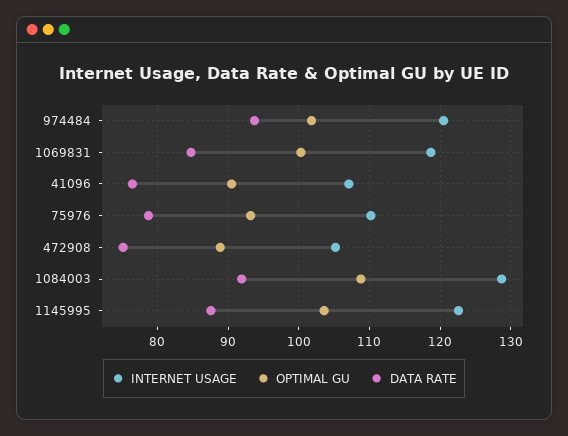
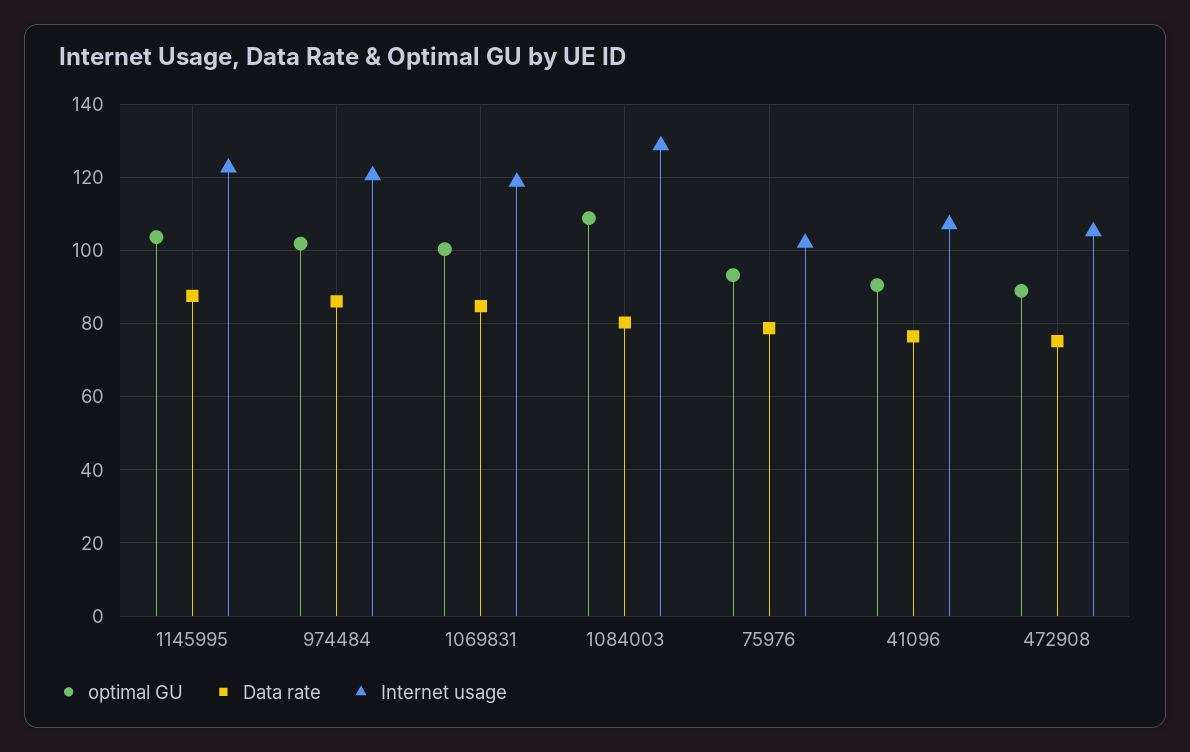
DATA RATE, 974484: 94 -> 86
INTERNET USAGE, 75976: 110 -> 102
DATA RATE, 1084003: 92 -> 80

